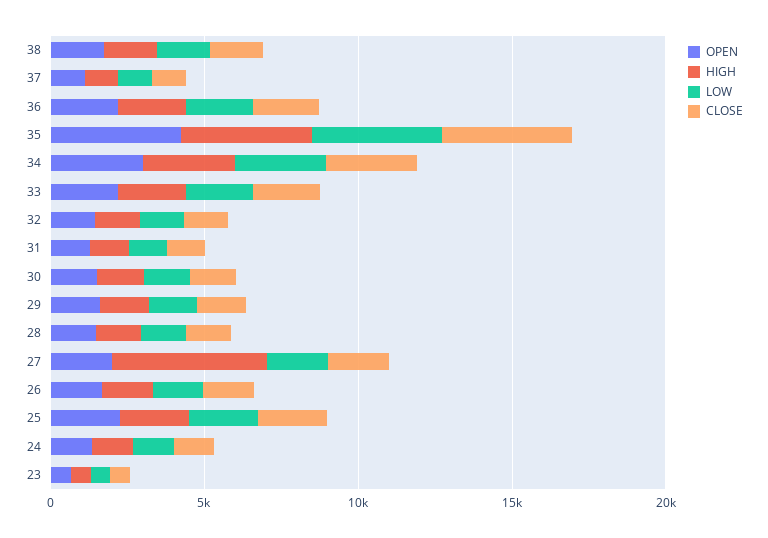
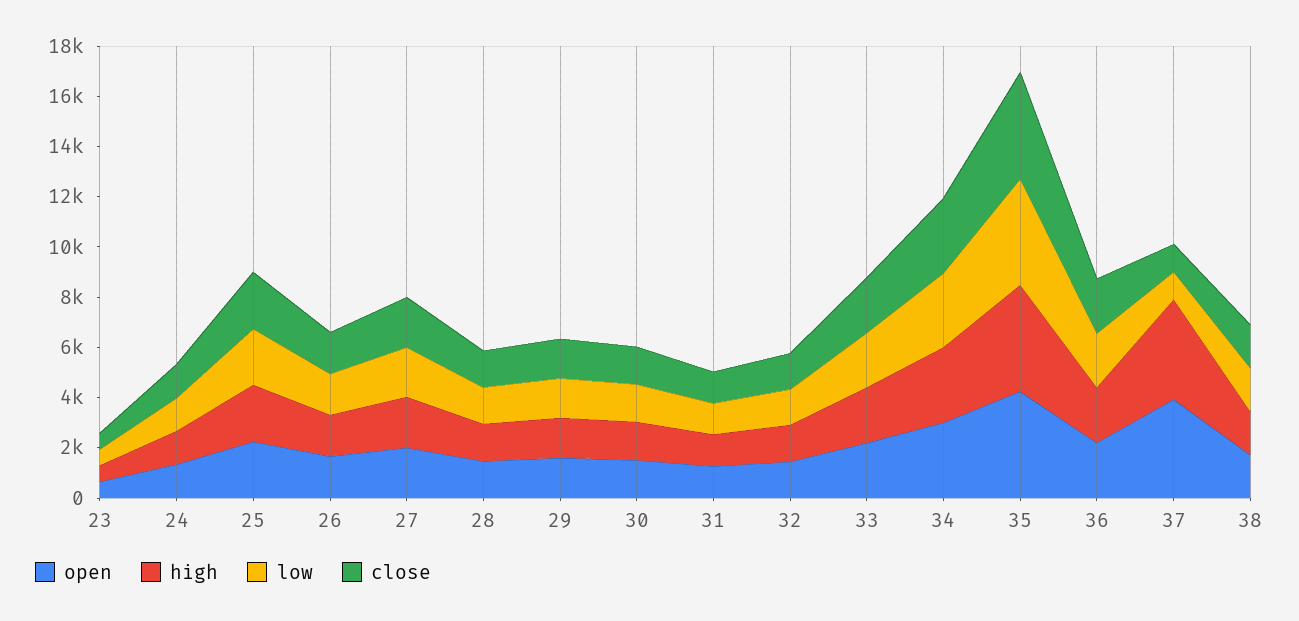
OPEN, 37: 1000 -> 4000
HIGH, 37: 1000 -> 4000
HIGH, 27: 5000 -> 2000

